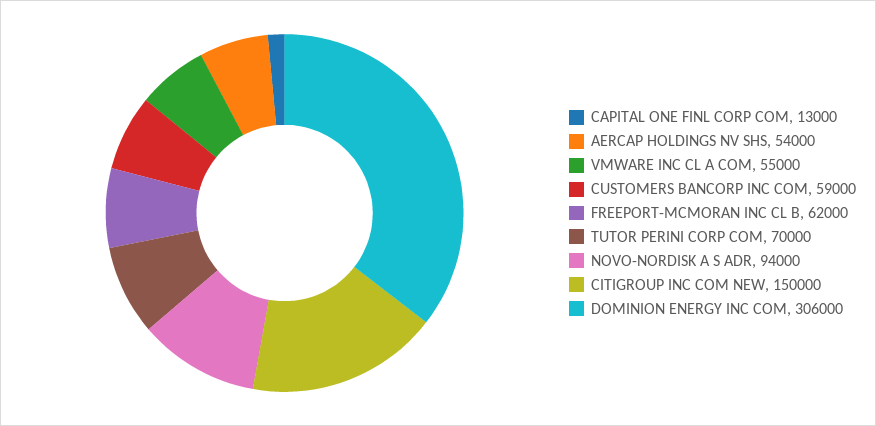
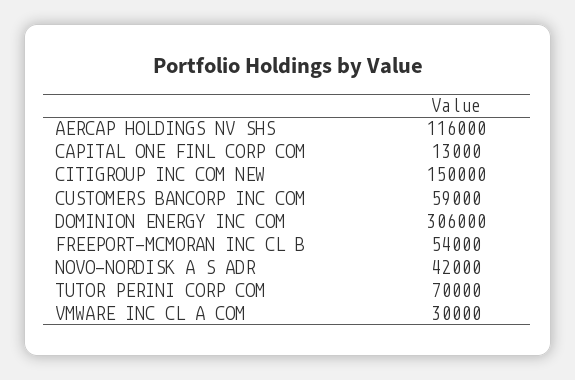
AERCAP HOLDINGS NV SHS: 54000 -> 116000
VMWARE INC CL A COM: 55000 -> 30000
FREEPORT-MCMORAN INC CL B: 62000 -> 54000
NOVO-NORDISK A S ADR: 94000 -> 42000

